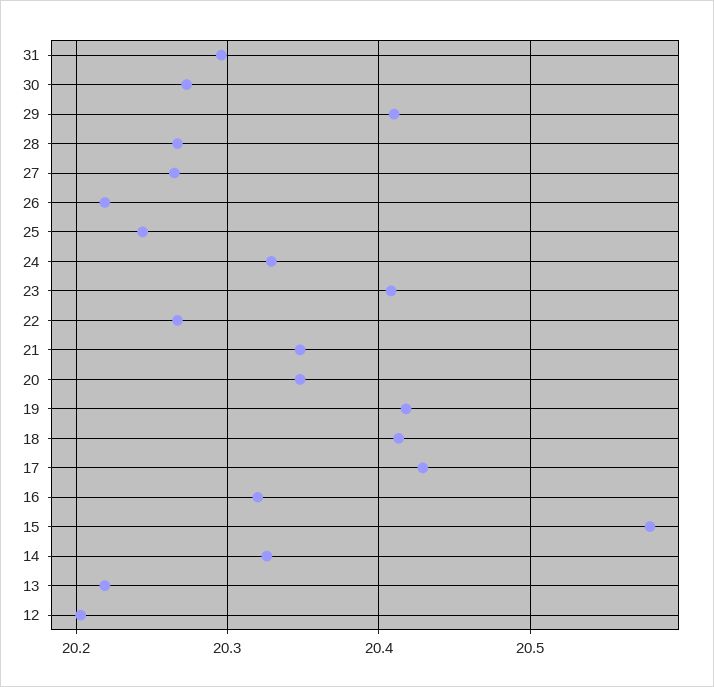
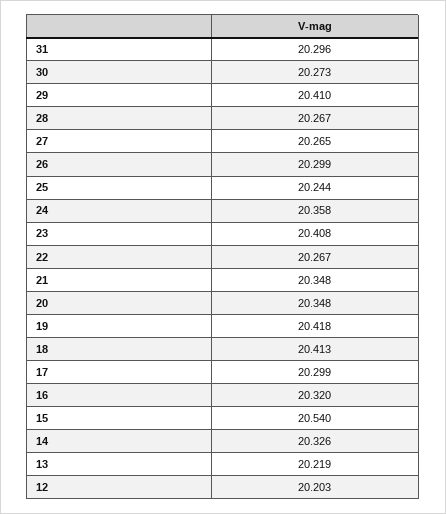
26: 20.22 -> 20.299
24: 20.33 -> 20.358
17: 20.43 -> 20.299
15: 20.58 -> 20.54

